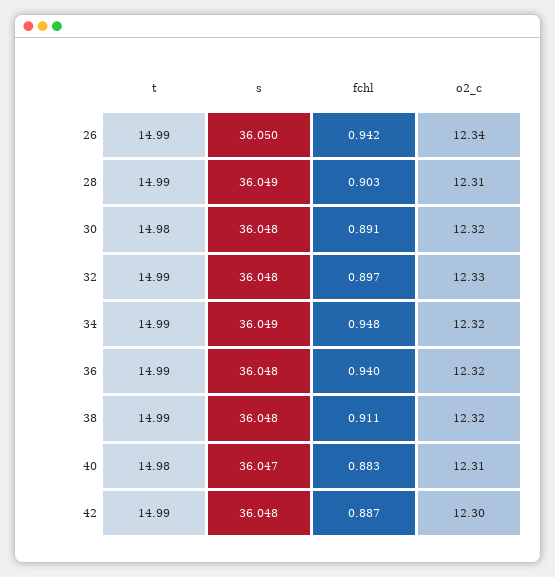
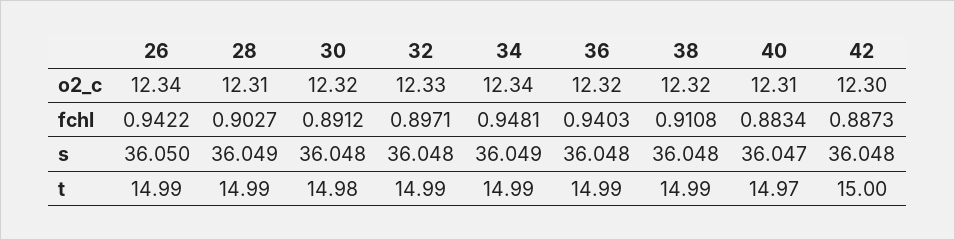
o2_c, 34: 12.32 -> 12.34
t, 40: 14.98 -> 14.97
t, 42: 14.99 -> 15

